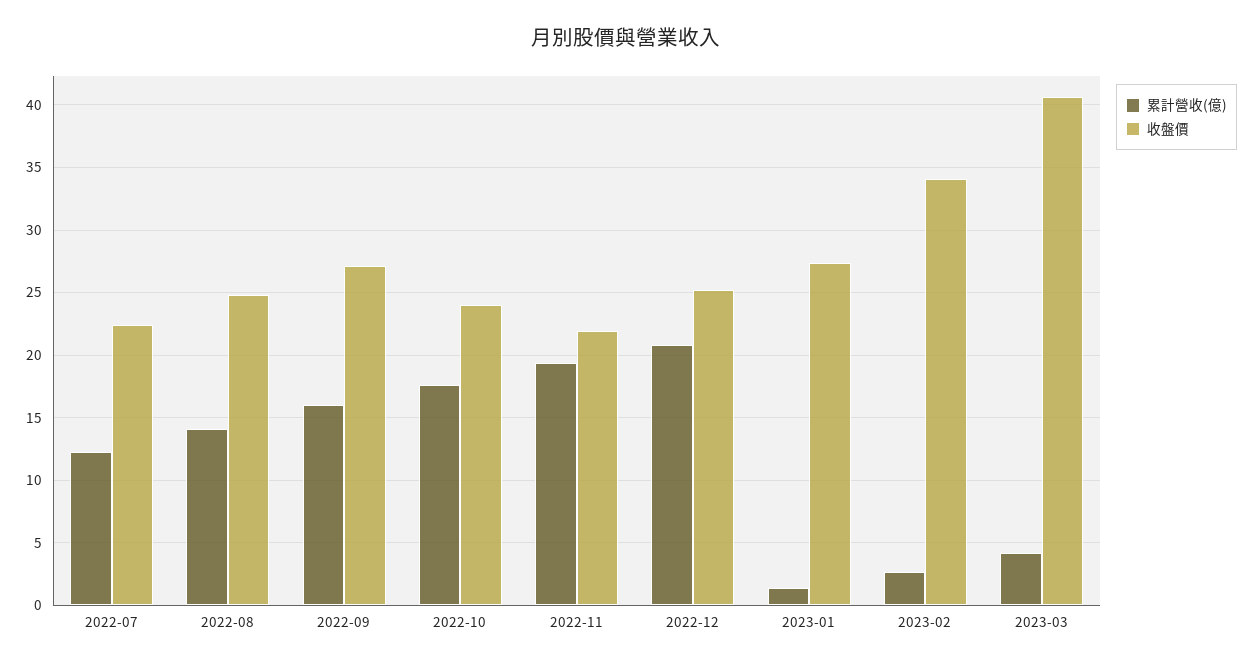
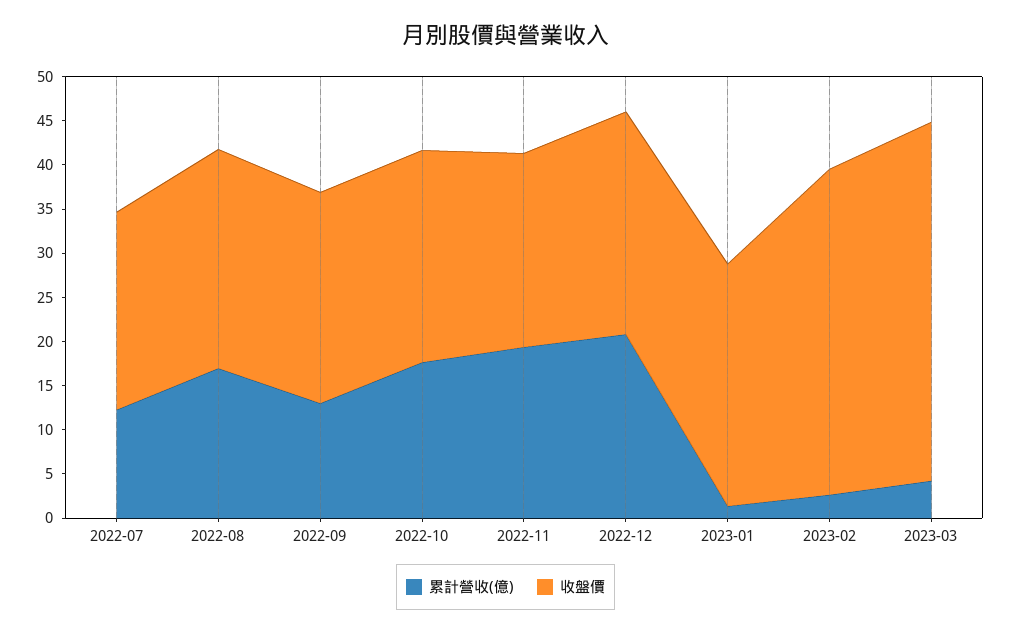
累計營收(億), 2022-08: 14 -> 17
累計營收(億), 2022-09: 16 -> 13
收盤價, 2022-09: 27 -> 24
收盤價, 2023-02: 34 -> 37

